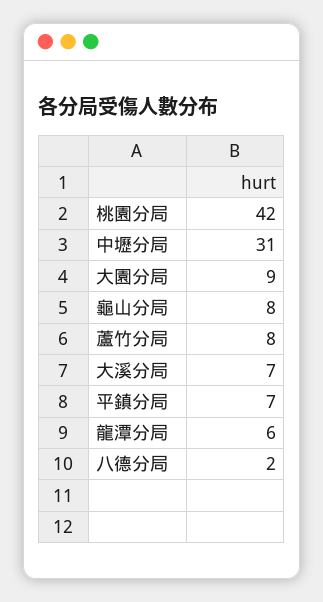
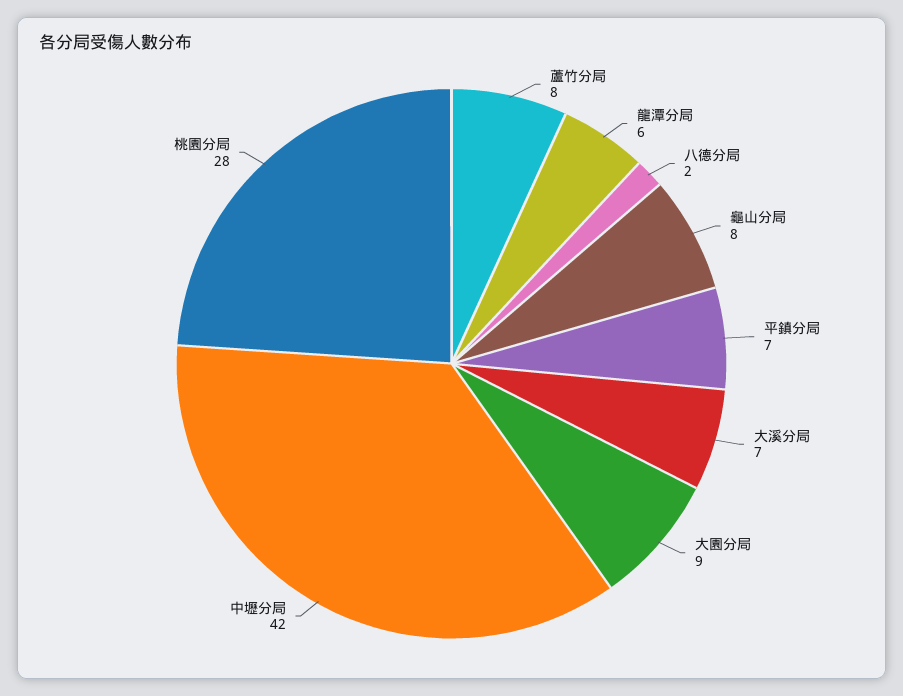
桃園分局: 42 -> 28
中壢分局: 31 -> 42

